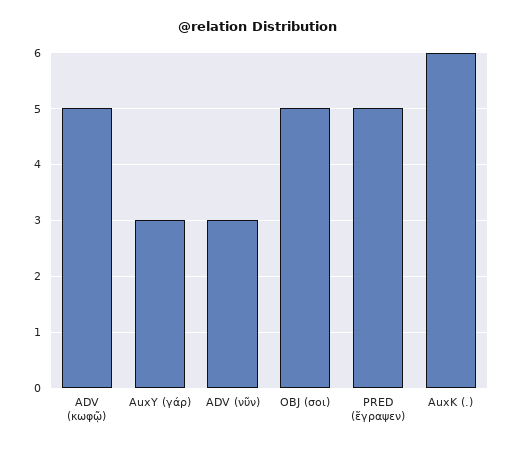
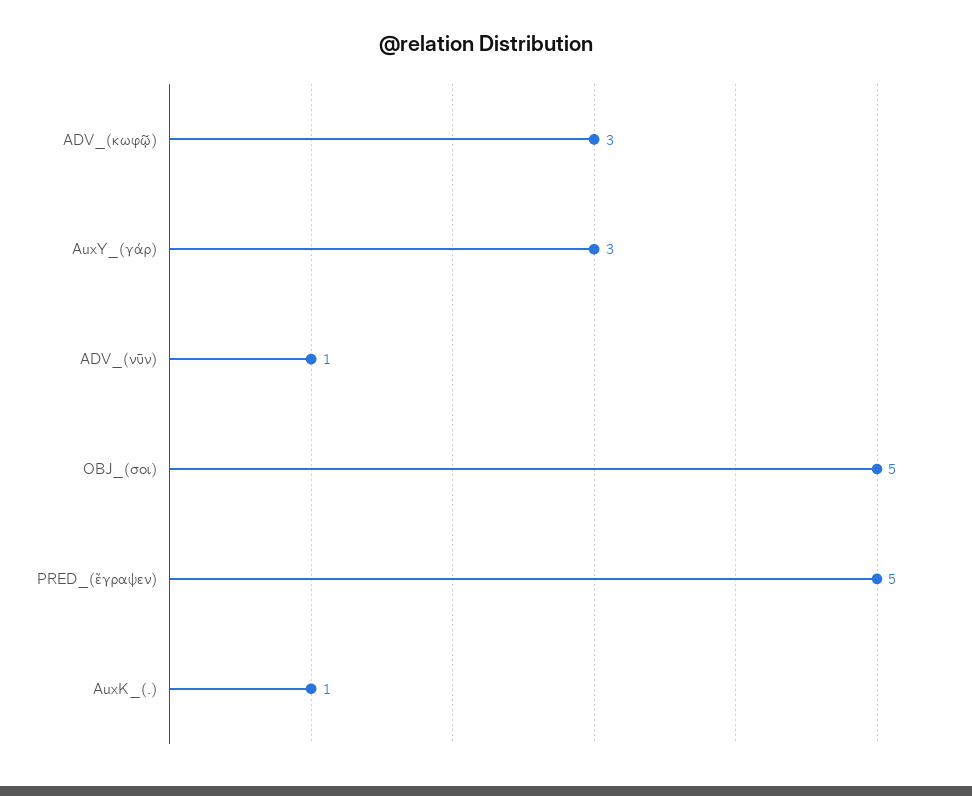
ADV (κωφῷ): 5 -> 3
ADV (νῦν): 3 -> 1
AuxK (.): 6 -> 1

